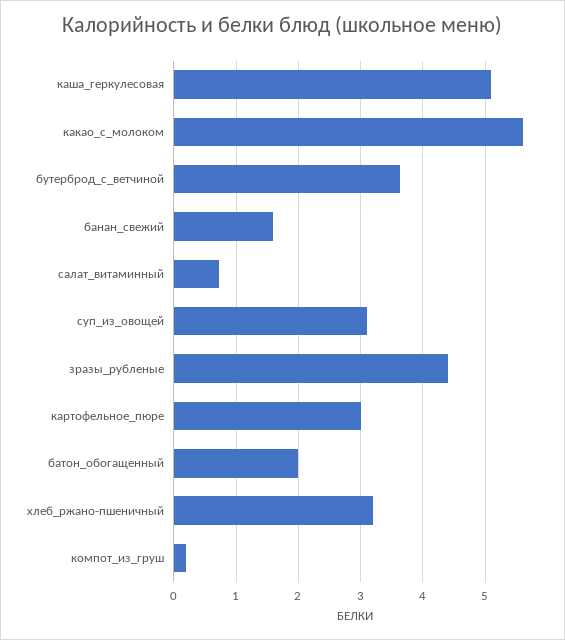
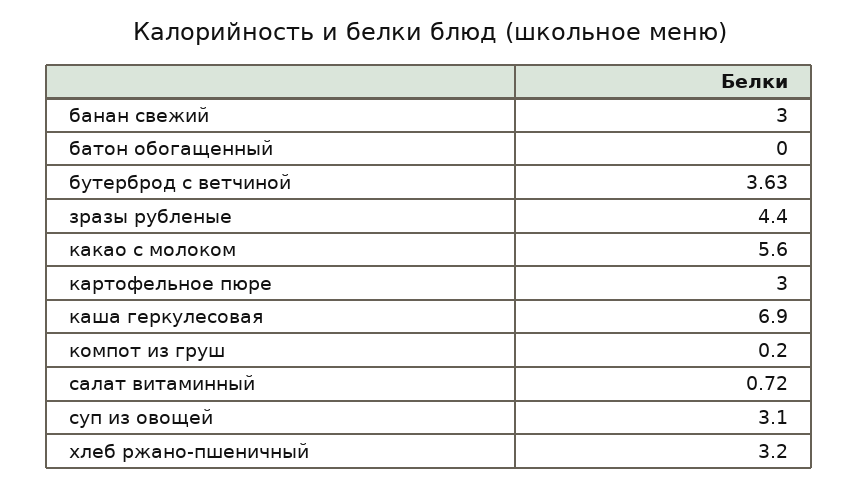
каша_геркулесовая: 5.1 -> 6.9
банан_свежий: 1.6 -> 3
батон_обогащенный: 2 -> 0

